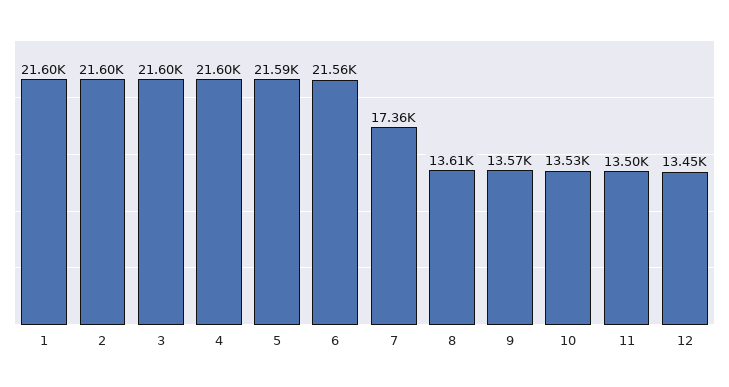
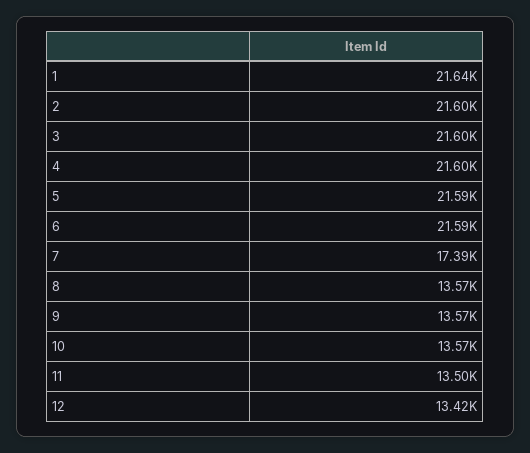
1: 21600 -> 21640
6: 21560 -> 21590
7: 17360 -> 17390
8: 13610 -> 13570
10: 13530 -> 13570
12: 13450 -> 13420

